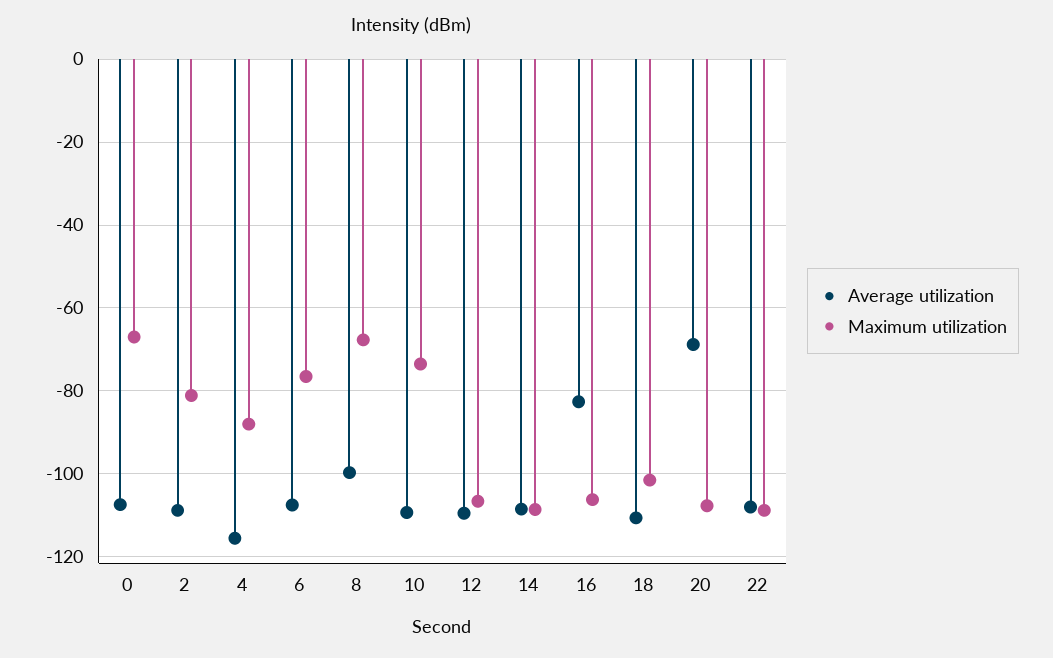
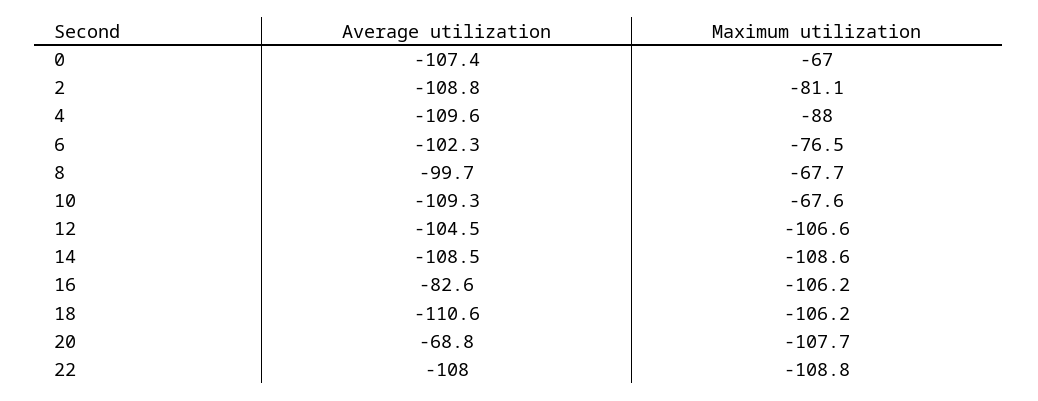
Average utilization, 4: -116 -> -109.6
Average utilization, 6: -108 -> -102.3
Maximum utilization, 10: -74 -> -67.6
Average utilization, 12: -110 -> -104.5
Maximum utilization, 18: -102 -> -106.2

